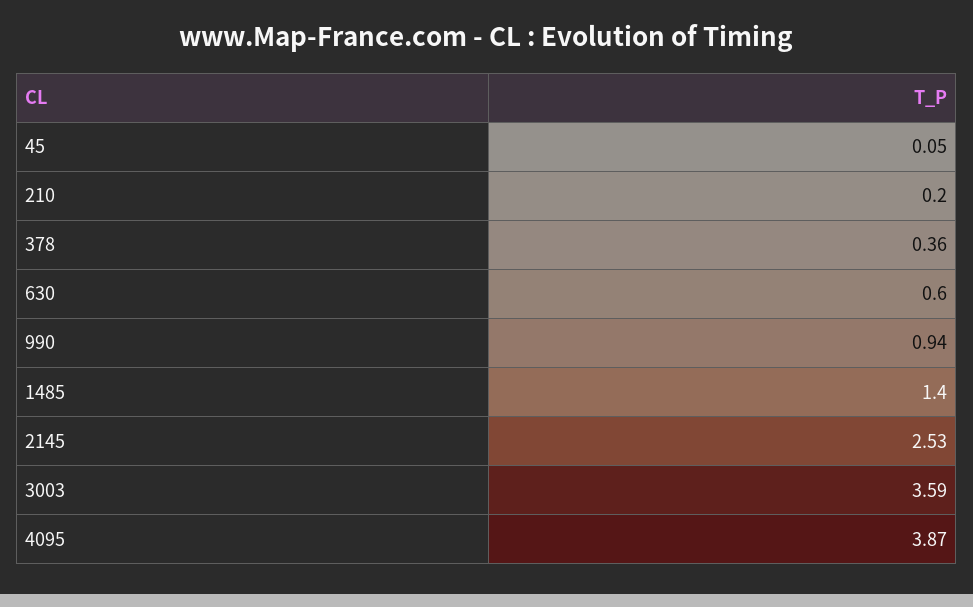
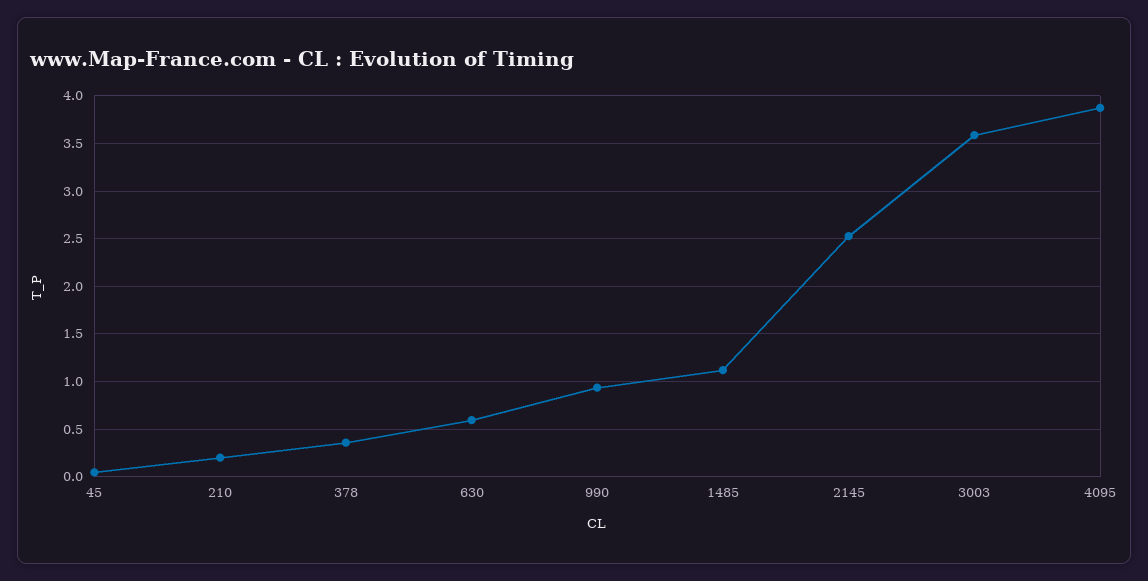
1485: 1.4 -> 1.1

